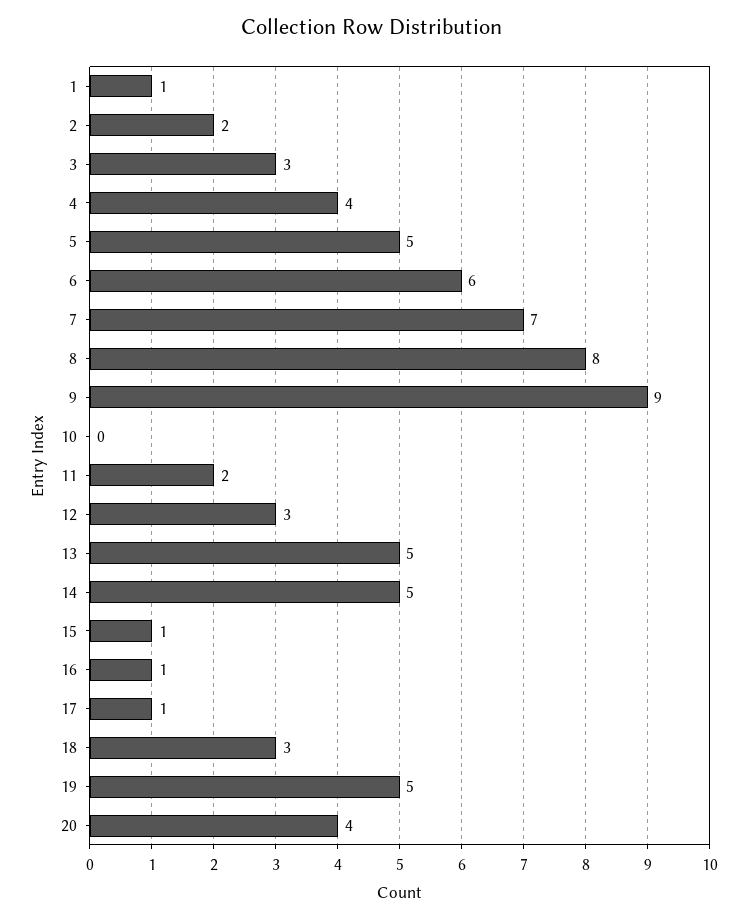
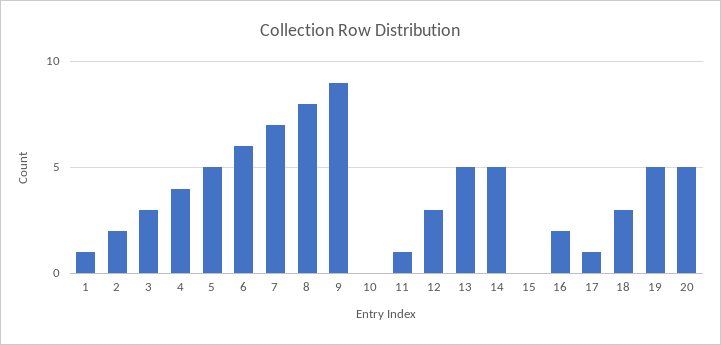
11: 2 -> 1
15: 1 -> 0
16: 1 -> 2
20: 4 -> 5

